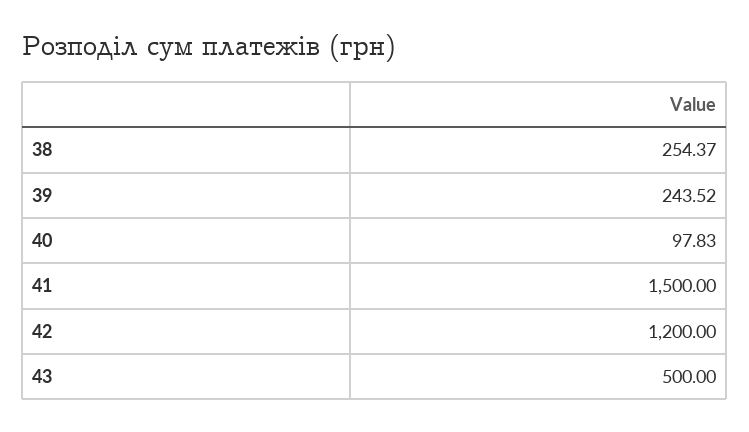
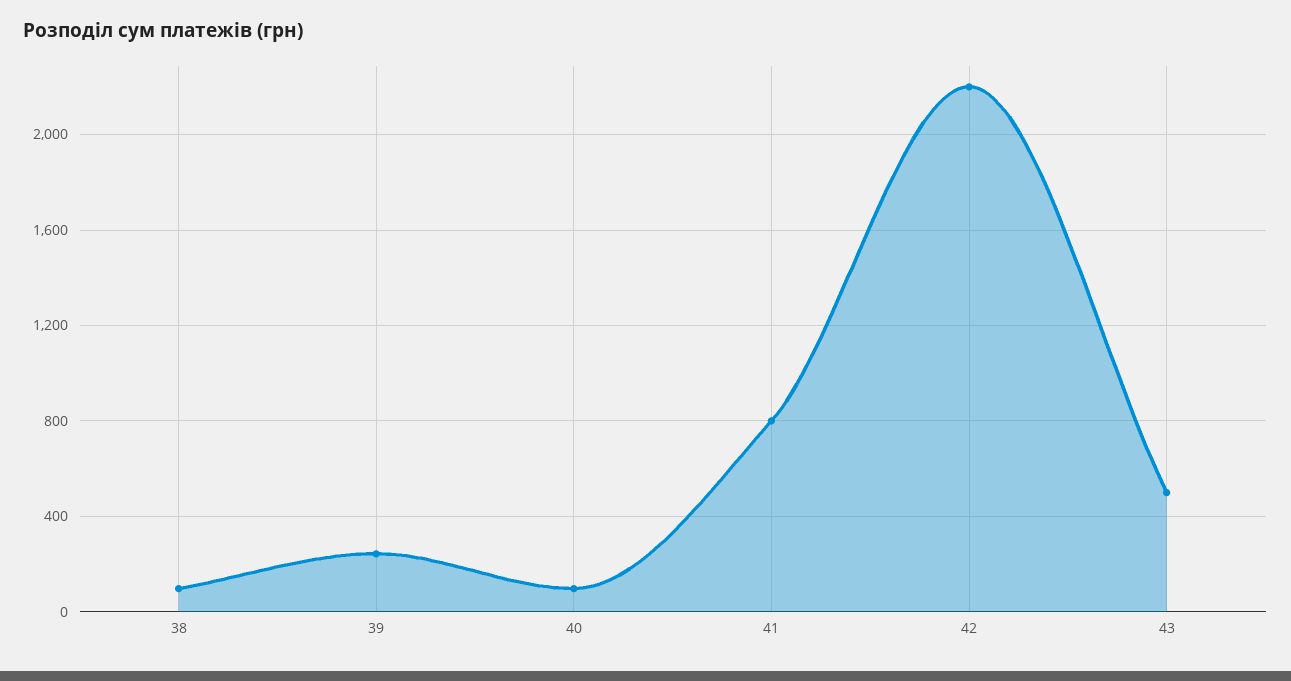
38: 254.37 -> 100
41: 1500 -> 800
42: 1200 -> 2200

